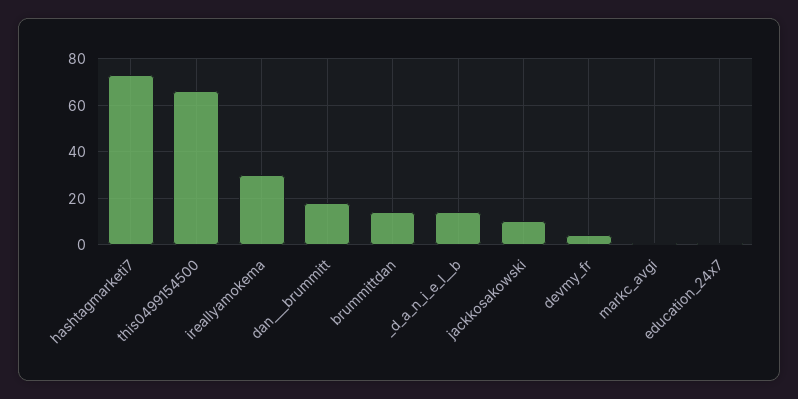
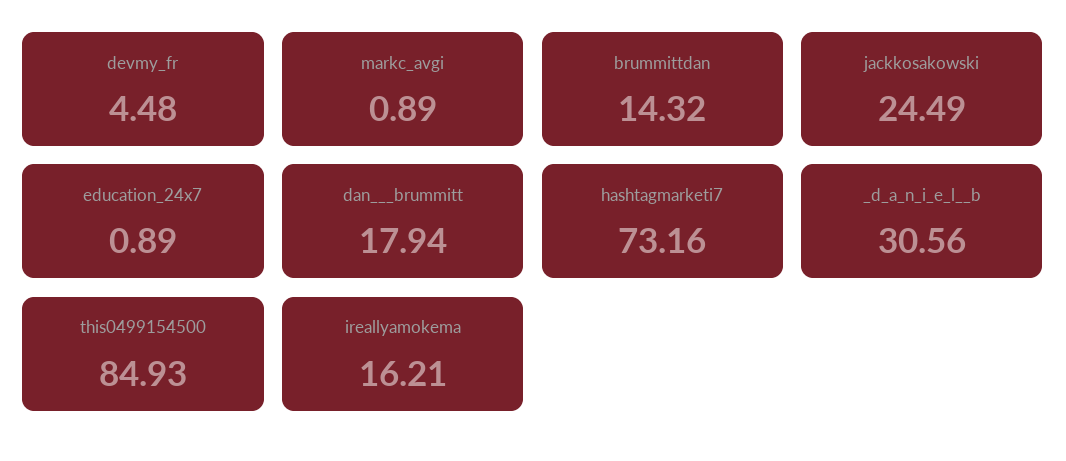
this0499154500: 65 -> 84.93
ireallyamokema: 30 -> 16.21
_d_a_n_i_e_l__b: 15 -> 30.56
jackkosakowski: 10 -> 24.49

